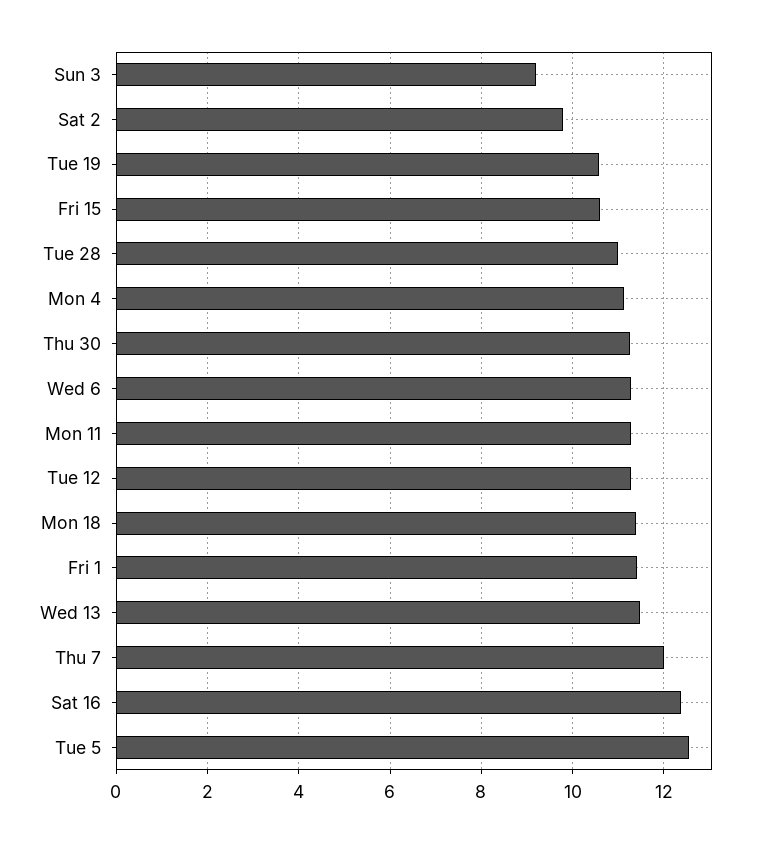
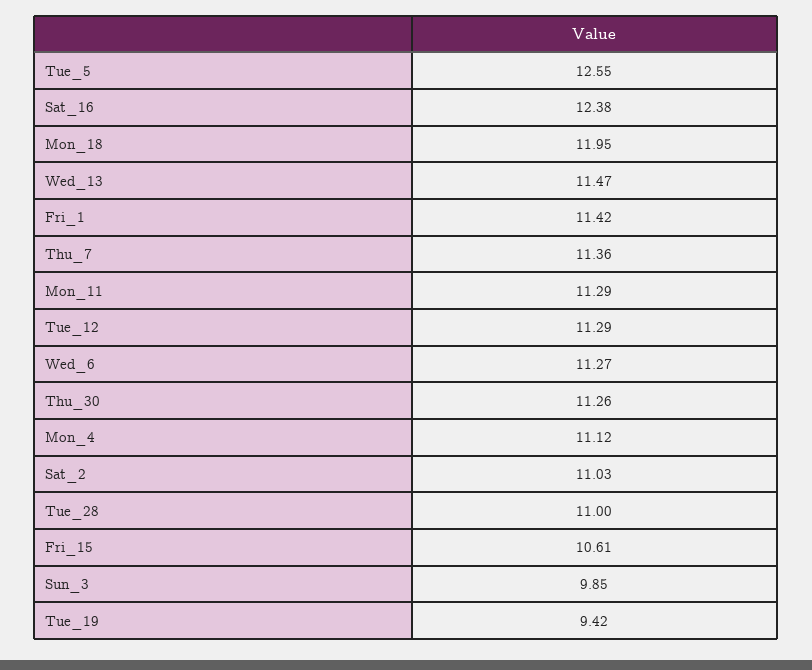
Sun 3: 9.2 -> 9.85
Sat 2: 9.8 -> 11.03
Tue 19: 10.6 -> 9.42
Mon 18: 11.4 -> 11.95
Thu 7: 12 -> 11.36

